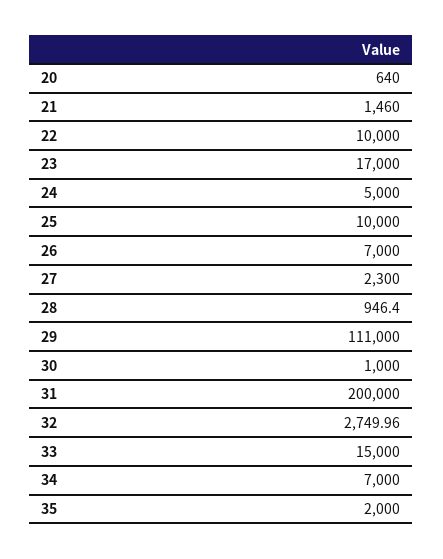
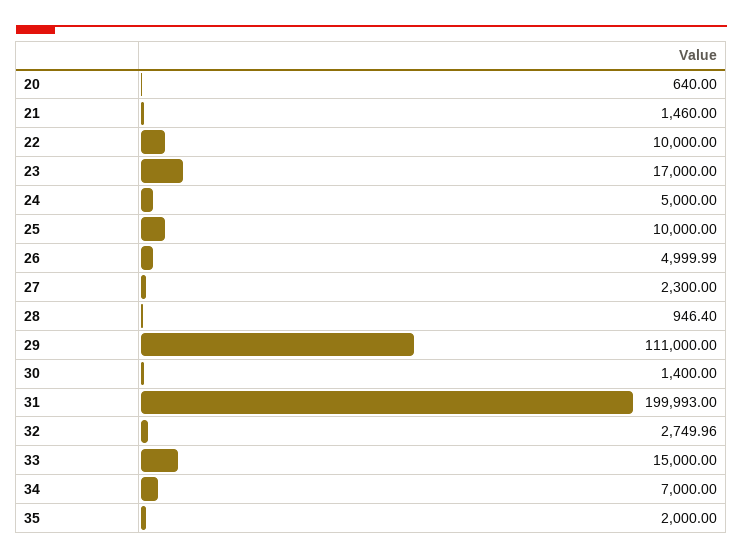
26: 7000 -> 4999.99
30: 1000 -> 1400
31: 200000 -> 199993

